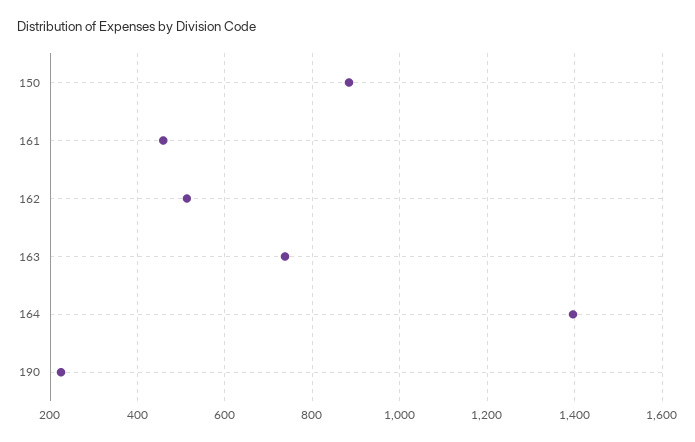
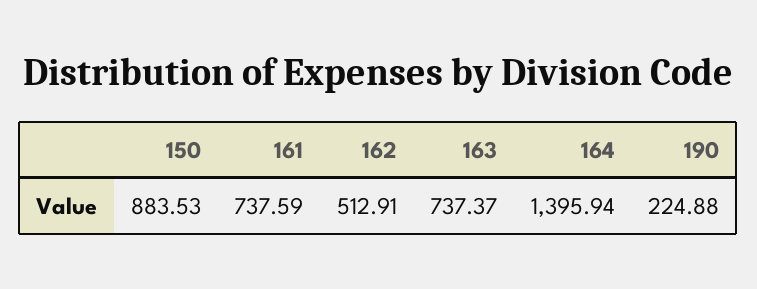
161: 460 -> 737.59

